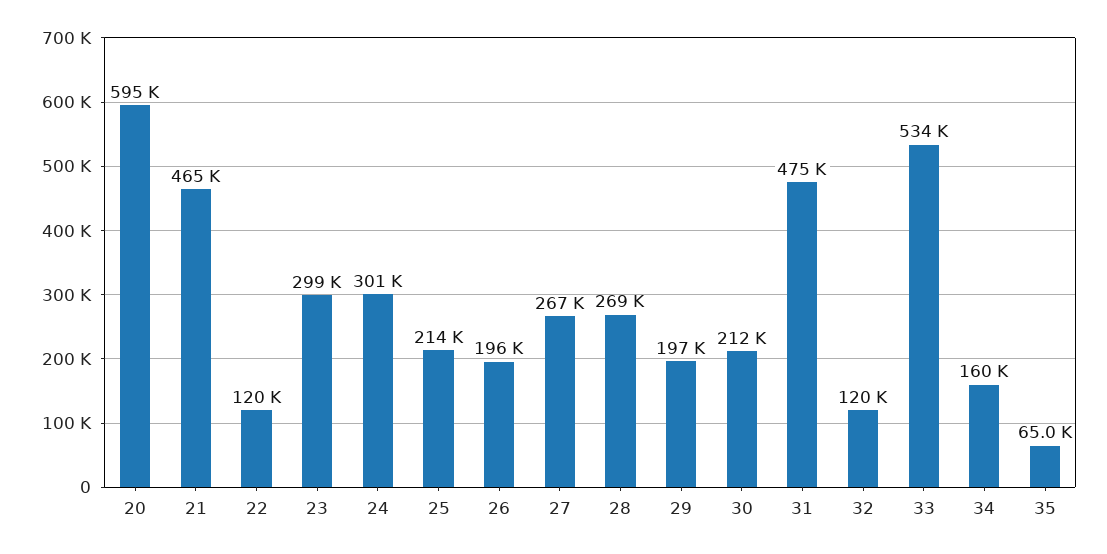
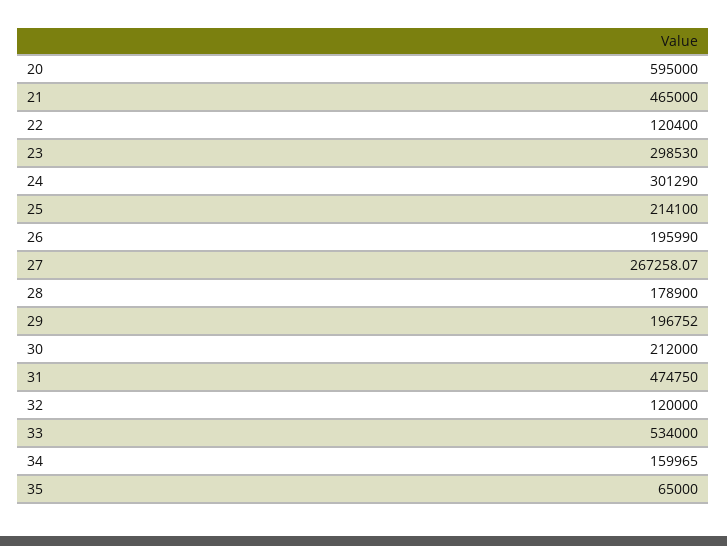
28: 269000 -> 178900

